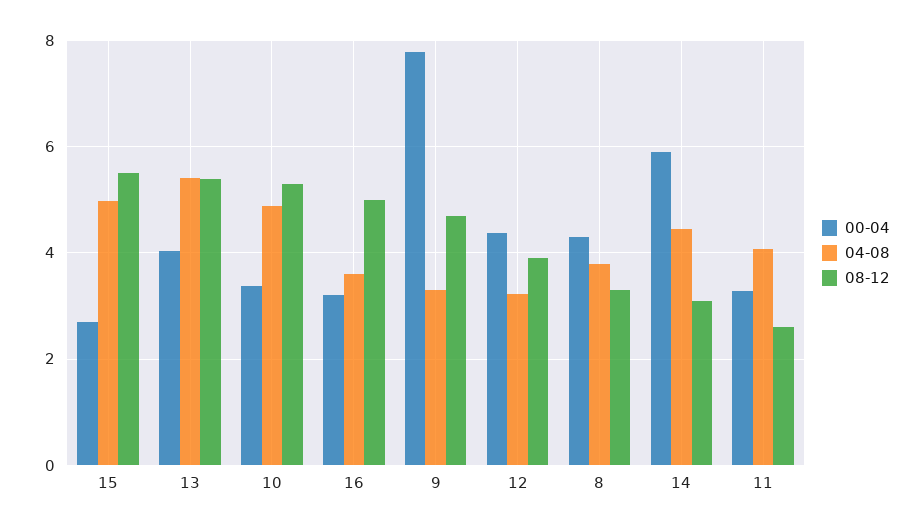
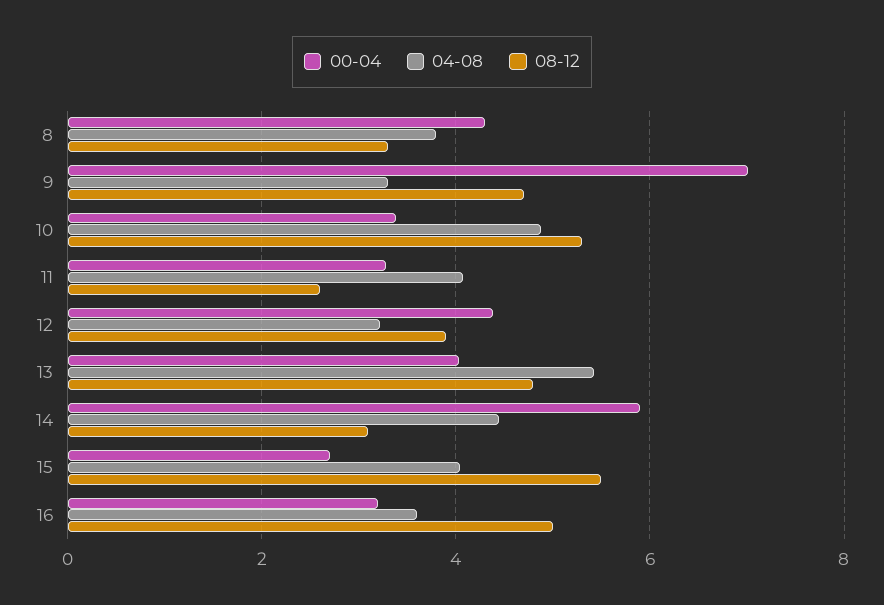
04-08, 15: 5 -> 4
08-12, 13: 5.4 -> 4.8
00-04, 9: 7.8 -> 7

